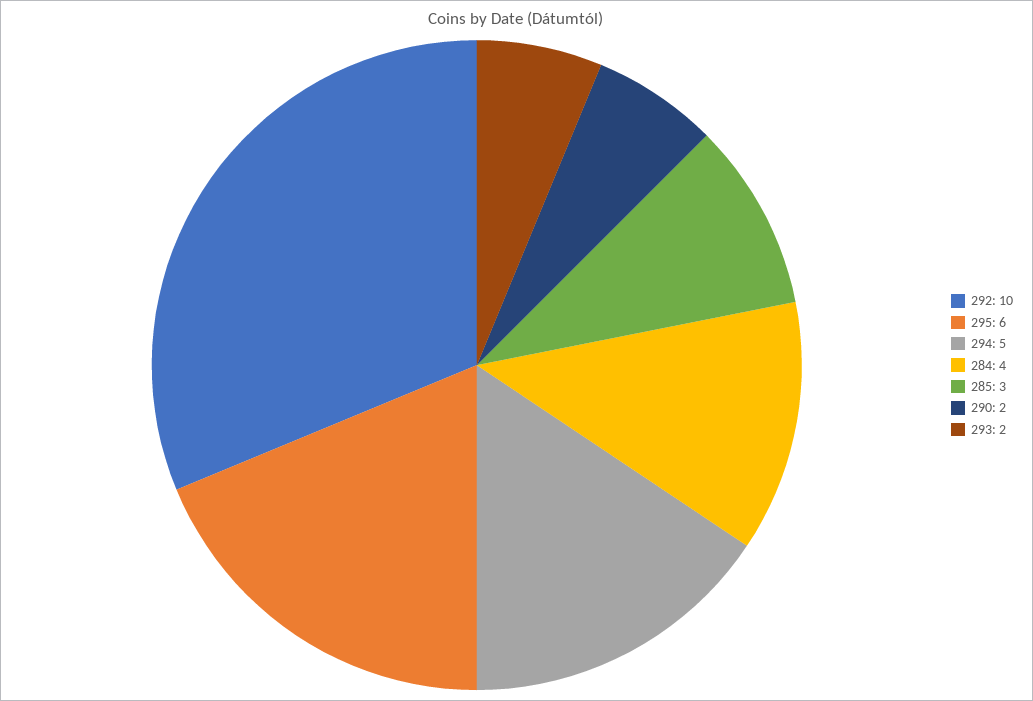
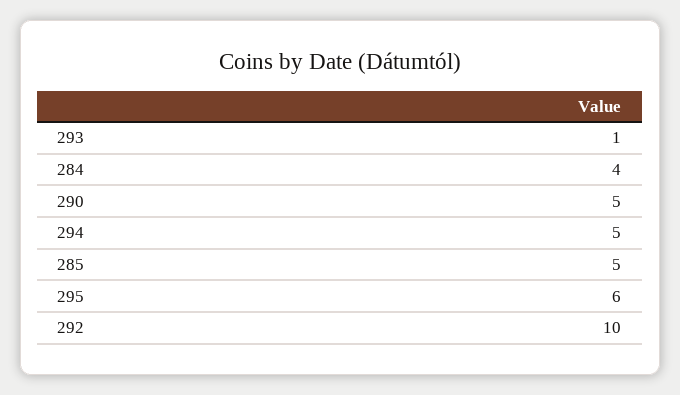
285: 3 -> 5
290: 2 -> 5
293: 2 -> 1

